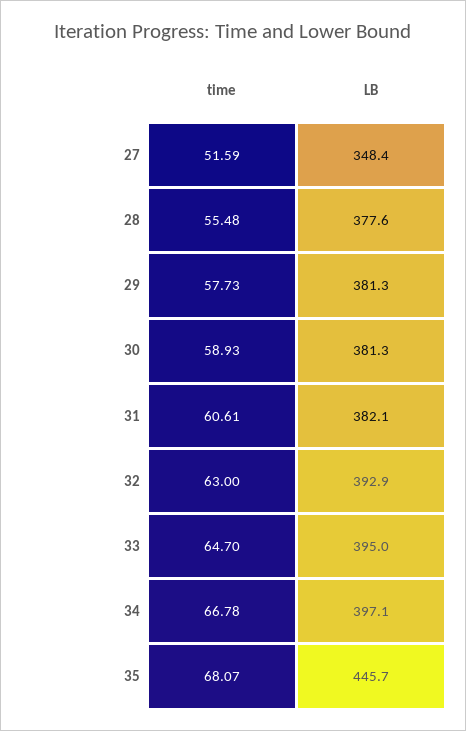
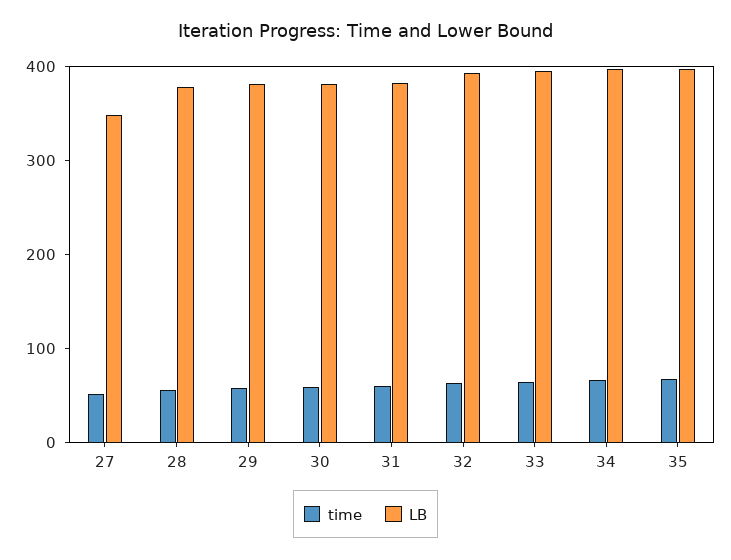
LB, 35: 445.7 -> 400

